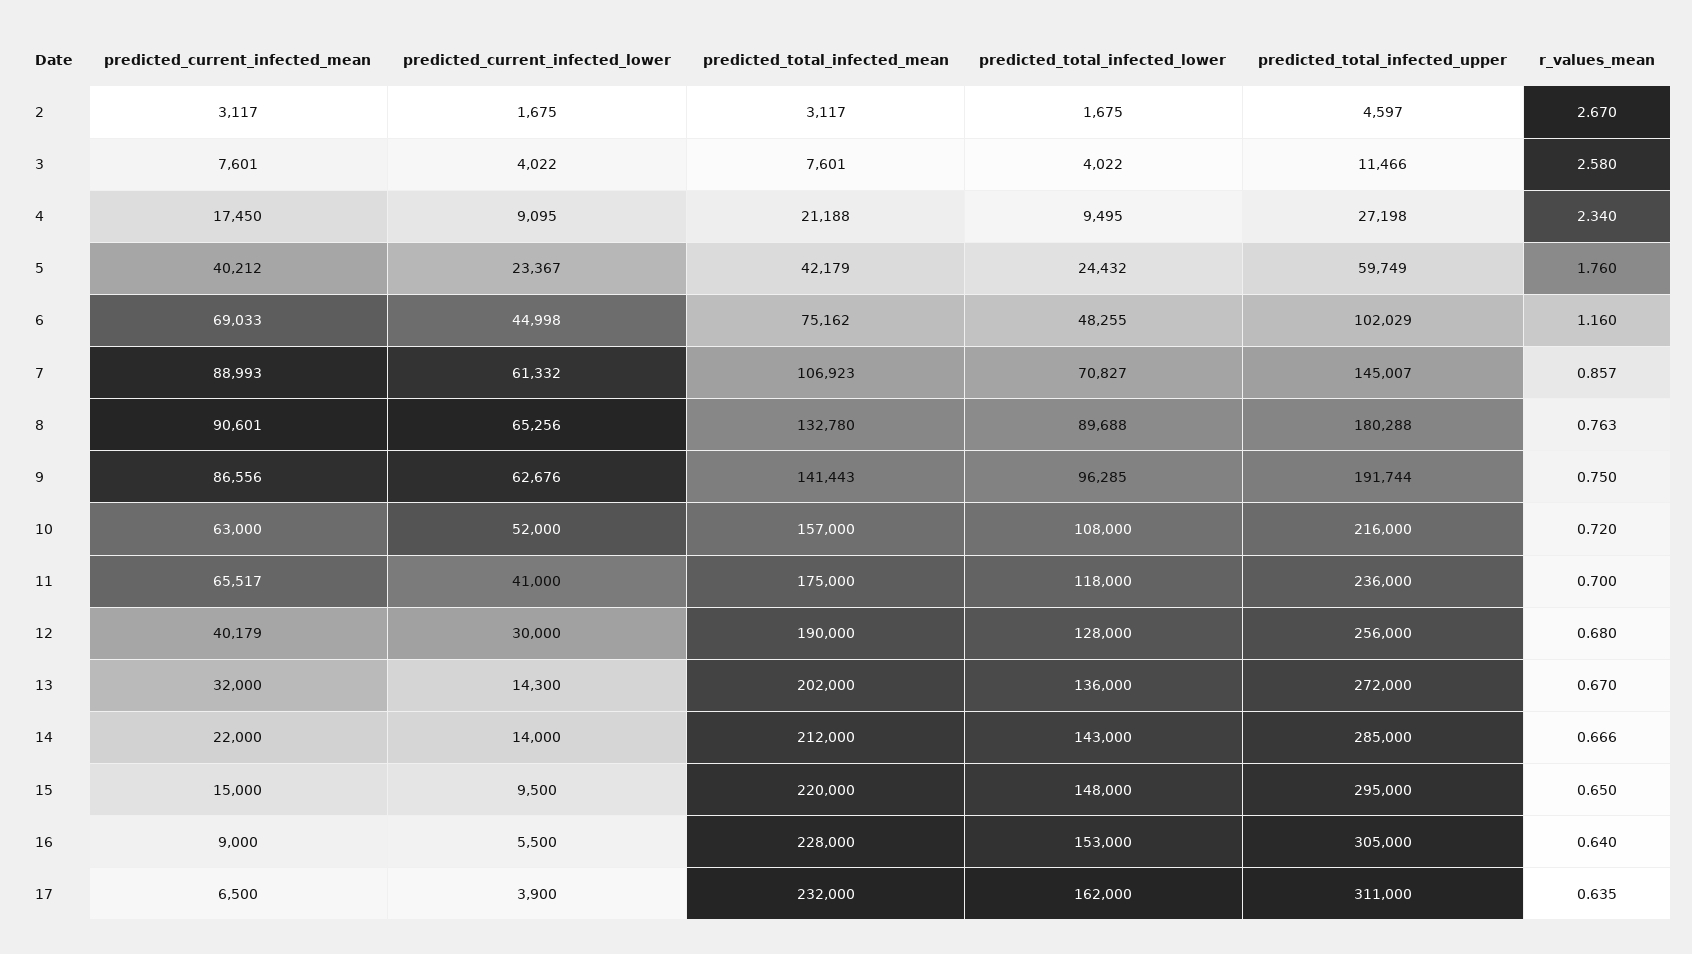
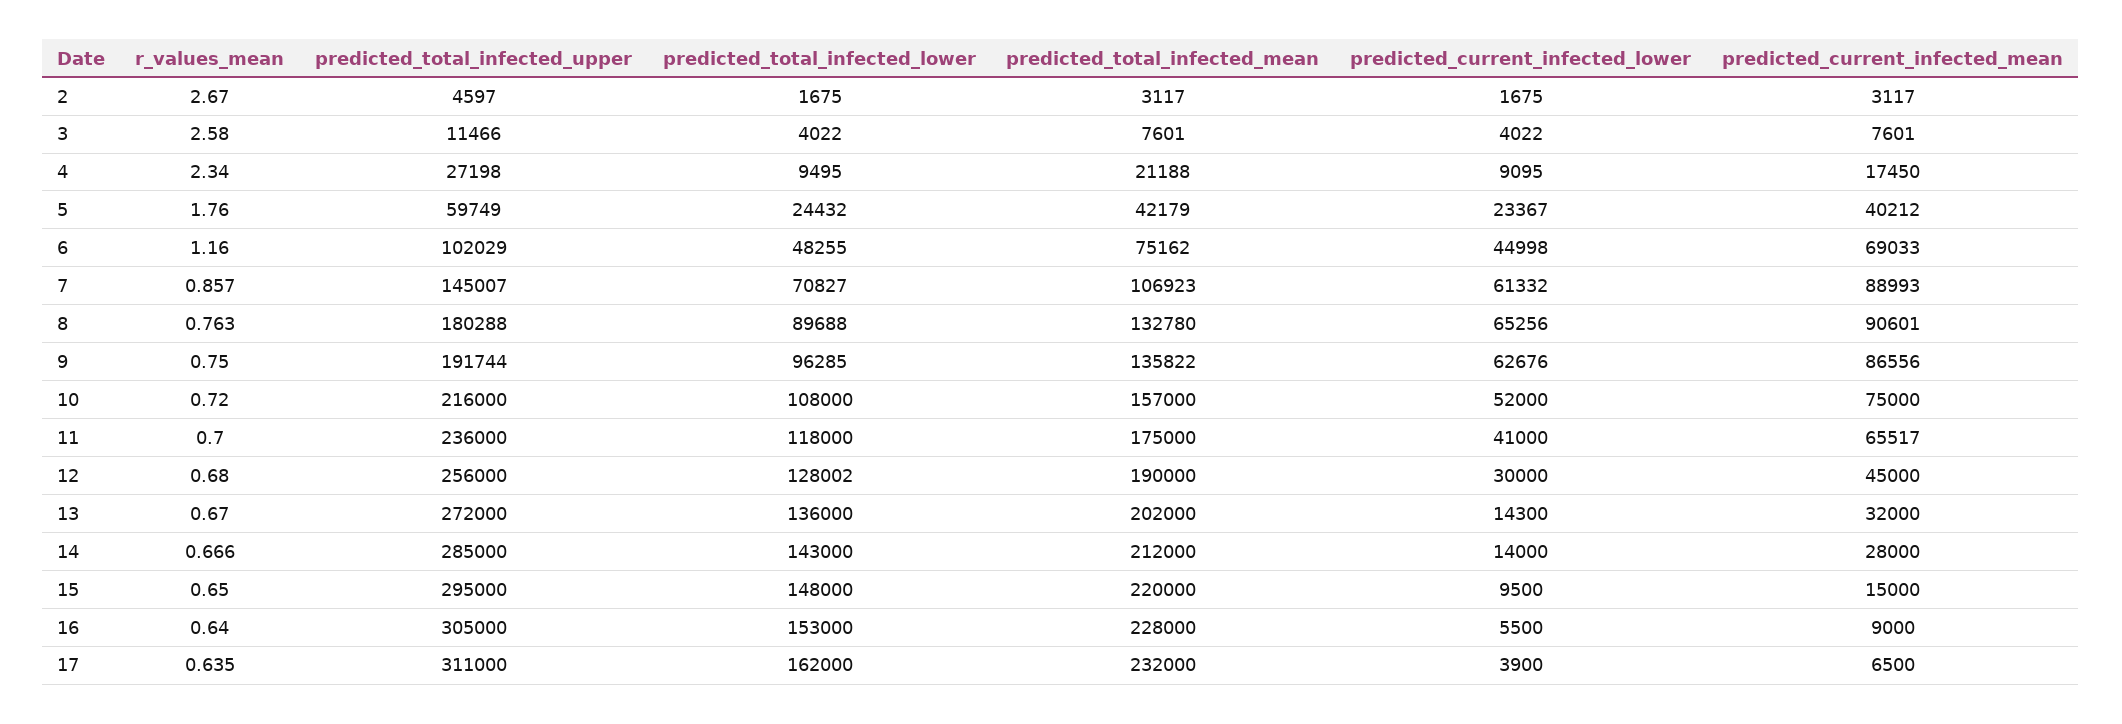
predicted_total_infected_mean, 9: 141443 -> 135822
predicted_current_infected_mean, 10: 63000 -> 75000
predicted_current_infected_mean, 12: 40179 -> 45000
predicted_total_infected_lower, 12: 128000 -> 128002
predicted_current_infected_mean, 14: 22000 -> 28000

